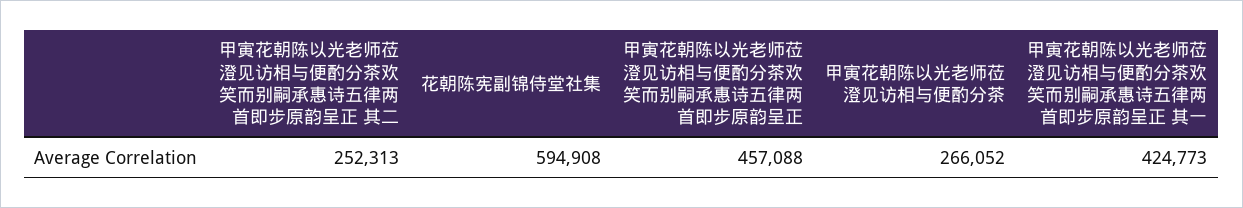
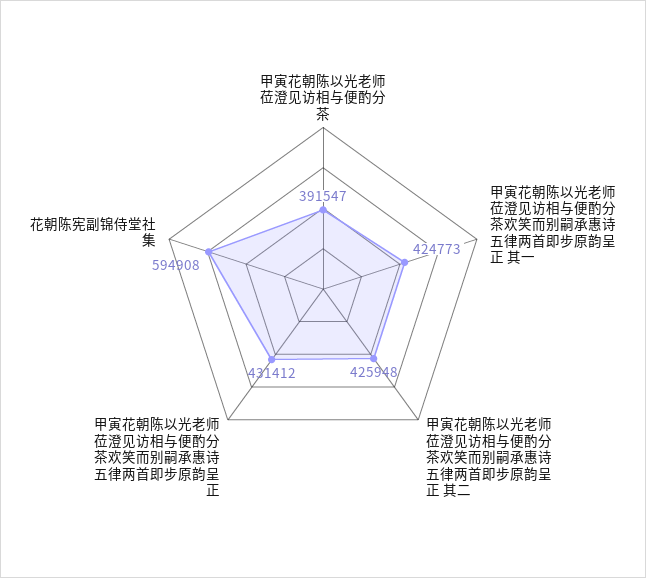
甲寅花朝陈以光老师莅澄见访相与便酌分茶欢笑而别嗣承惠诗五律两首即步原韵呈正 其二: 252313 -> 425948
甲寅花朝陈以光老师莅澄见访相与便酌分茶欢笑而别嗣承惠诗五律两首即步原韵呈正: 457088 -> 431412
甲寅花朝陈以光老师莅澄见访相与便酌分茶: 266052 -> 391547

